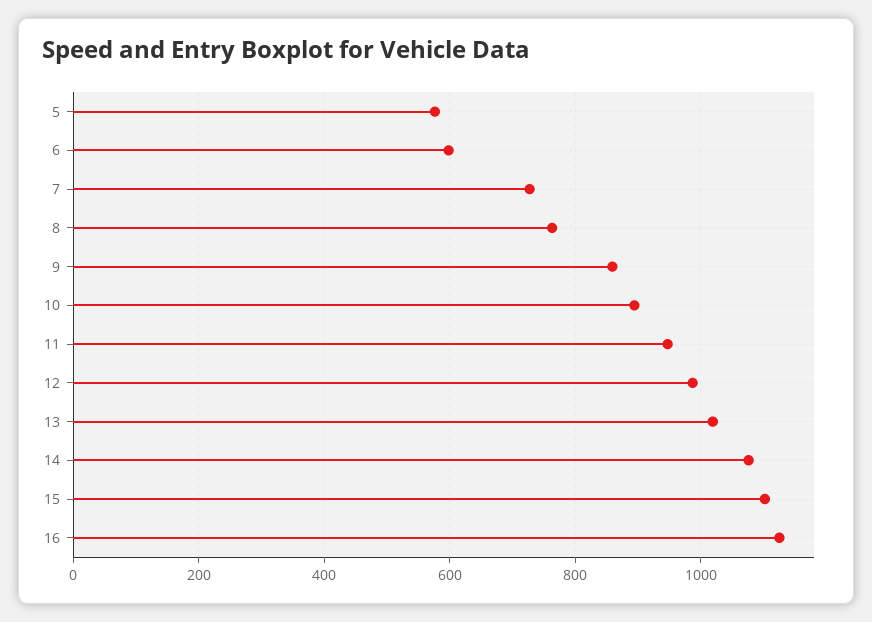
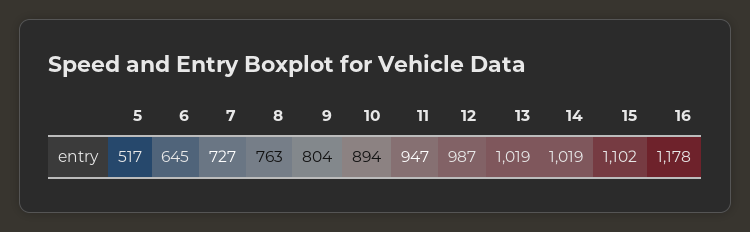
5: 580 -> 517
6: 600 -> 645
9: 860 -> 804
14: 1080 -> 1019
16: 1120 -> 1178

